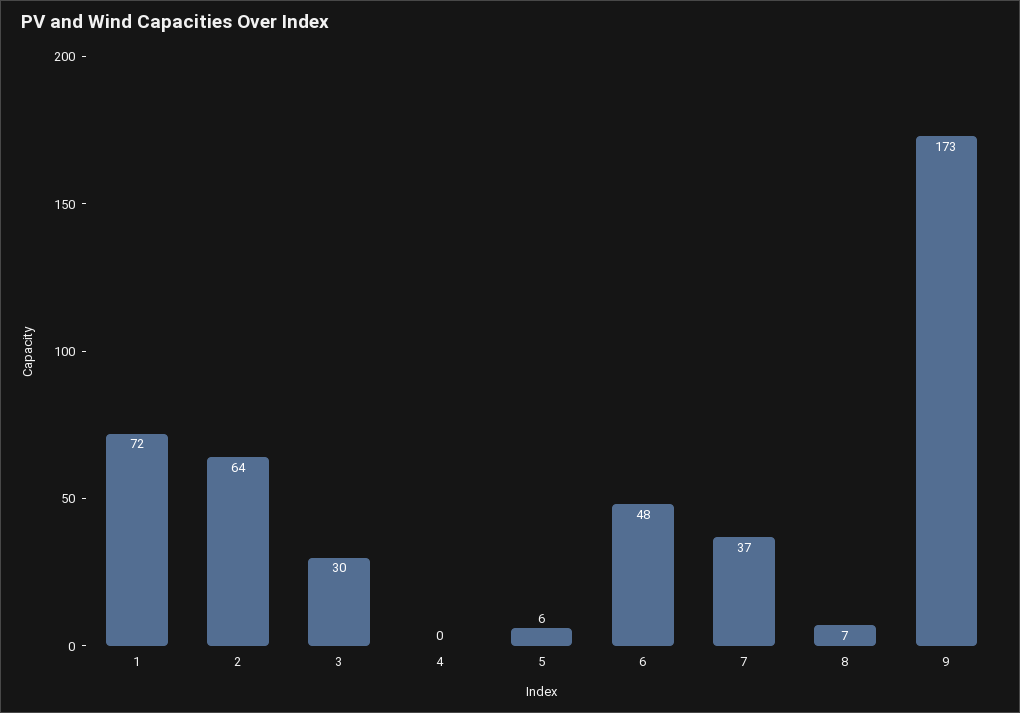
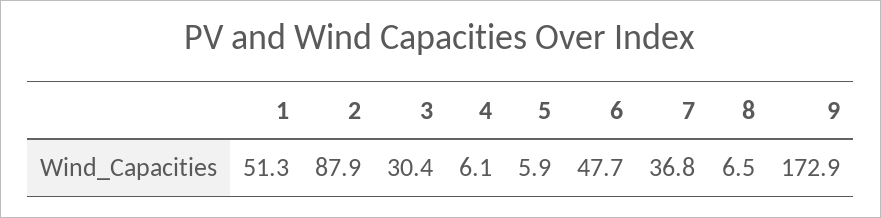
1: 72 -> 51.3
2: 64 -> 87.9
4: 0 -> 6.1

